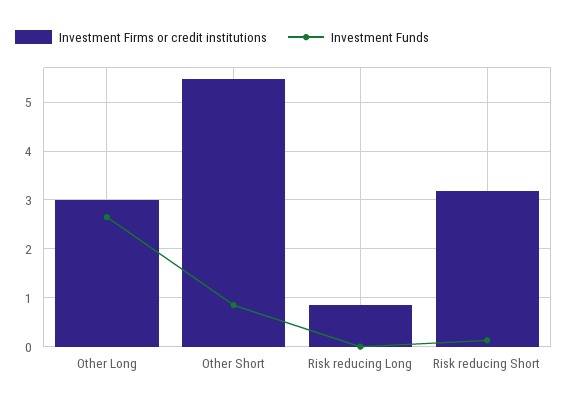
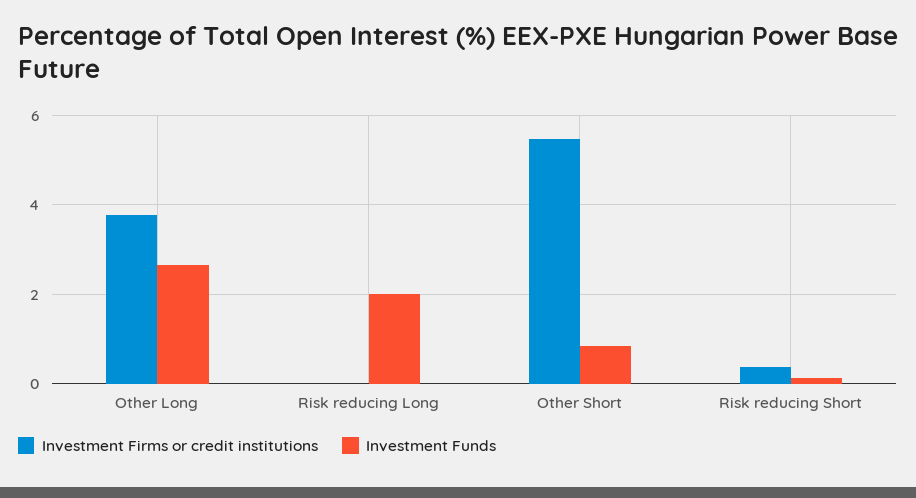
Investment Firms or credit institutions, Other Long: 3 -> 3.8
Investment Firms or credit institutions, Risk reducing Long: 0.8 -> 0
Investment Funds, Risk reducing Long: 0 -> 2
Investment Firms or credit institutions, Risk reducing Short: 3.2 -> 0.4

